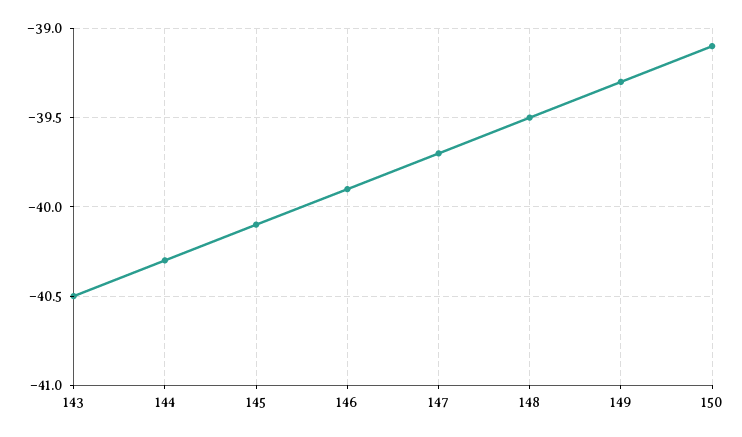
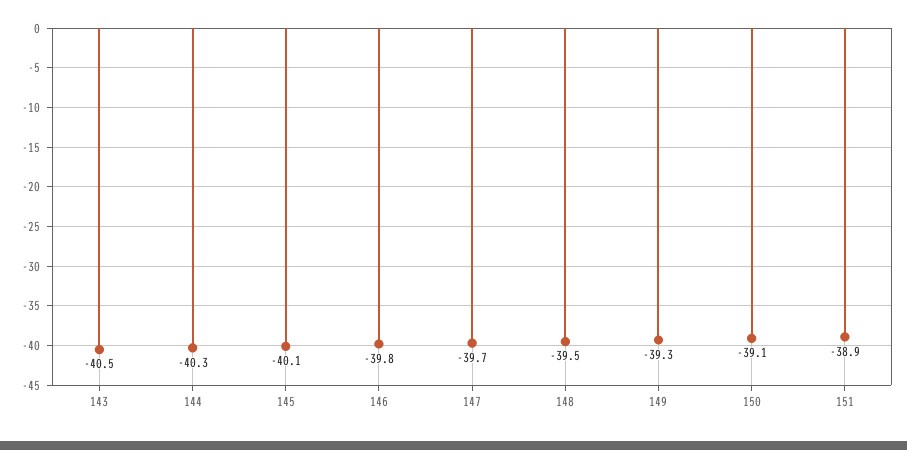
146: -39.9 -> -39.8
151: none -> -38.9

